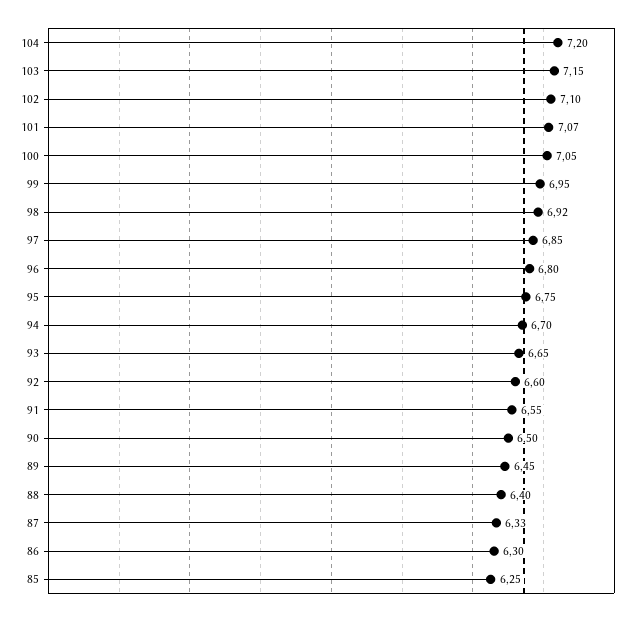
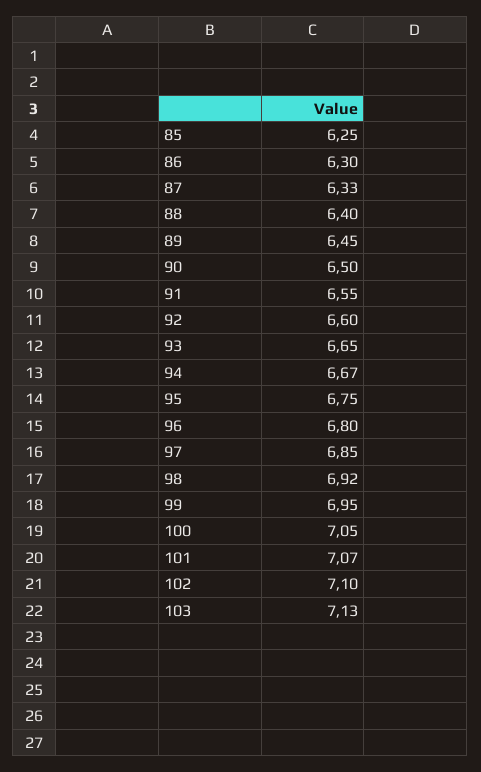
104: 7.2 -> none
103: 7.15 -> 7.13
94: 6.7 -> 6.67

